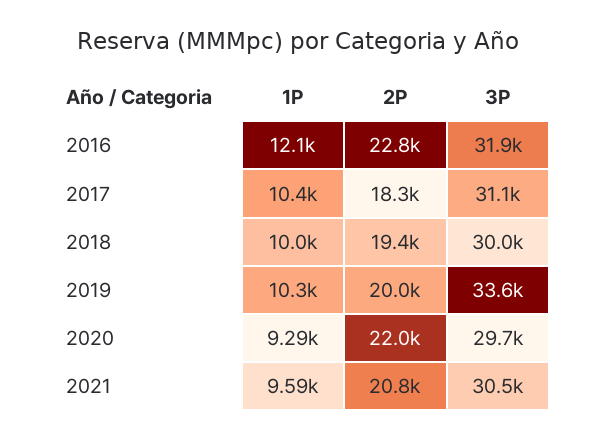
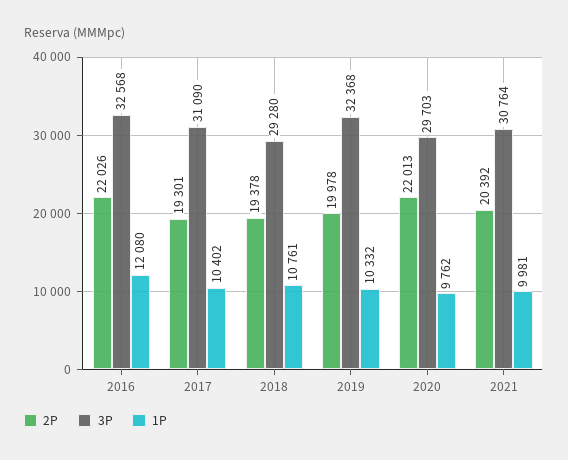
2P, 2016: 22800 -> 22026
3P, 2016: 31900 -> 32568
2P, 2017: 18300 -> 19301
1P, 2018: 10000 -> 10761
3P, 2018: 30000 -> 29280
3P, 2019: 33600 -> 32368
1P, 2020: 9290 -> 9762
1P, 2021: 9590 -> 9981
2P, 2021: 20800 -> 20392
3P, 2021: 30500 -> 30764

